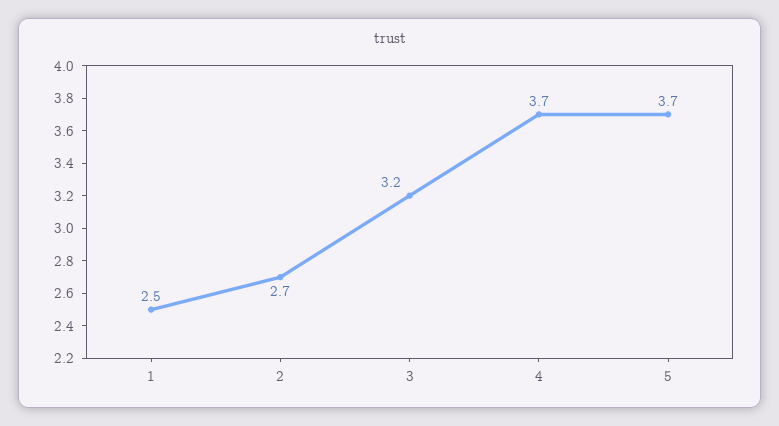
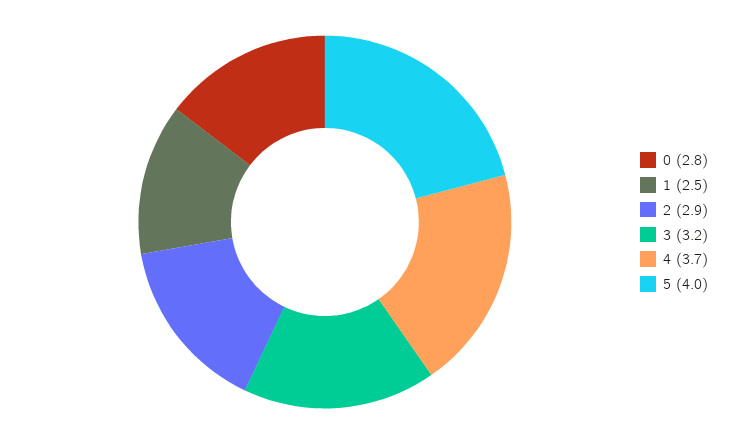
2: 2.7 -> 2.9
5: 3.7 -> 4
0: none -> 2.8

